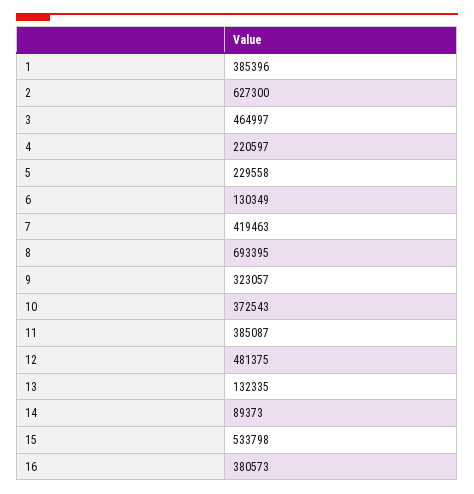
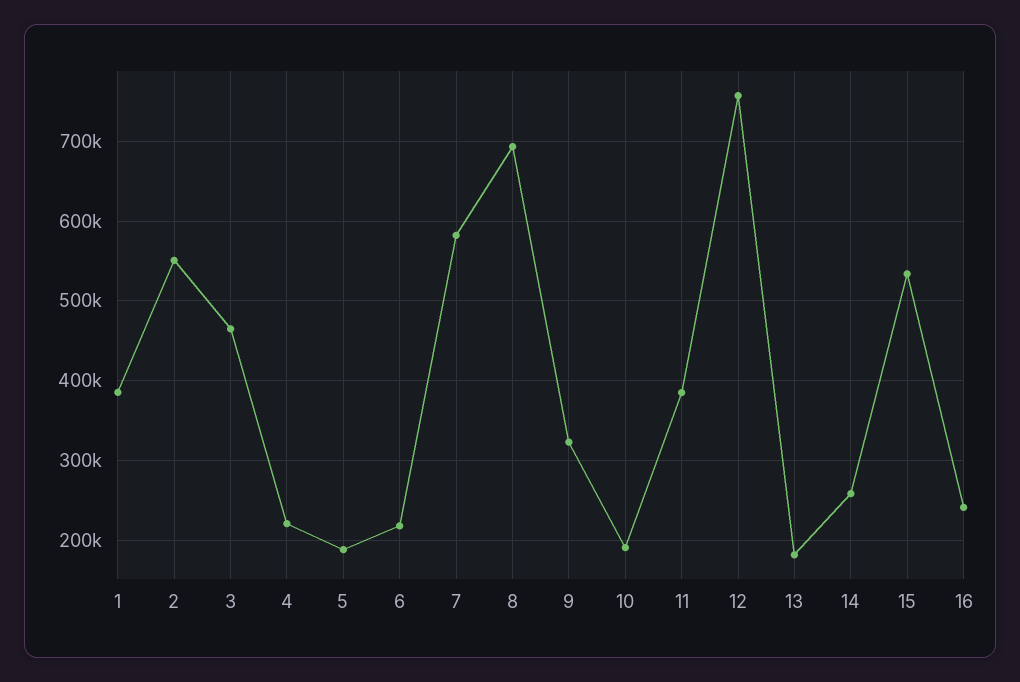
2: 627300 -> 550000
5: 229558 -> 190000
6: 130349 -> 220000
7: 419463 -> 580000
10: 372543 -> 190000
12: 481375 -> 760000
13: 132335 -> 180000
14: 89373 -> 260000
16: 380573 -> 240000

